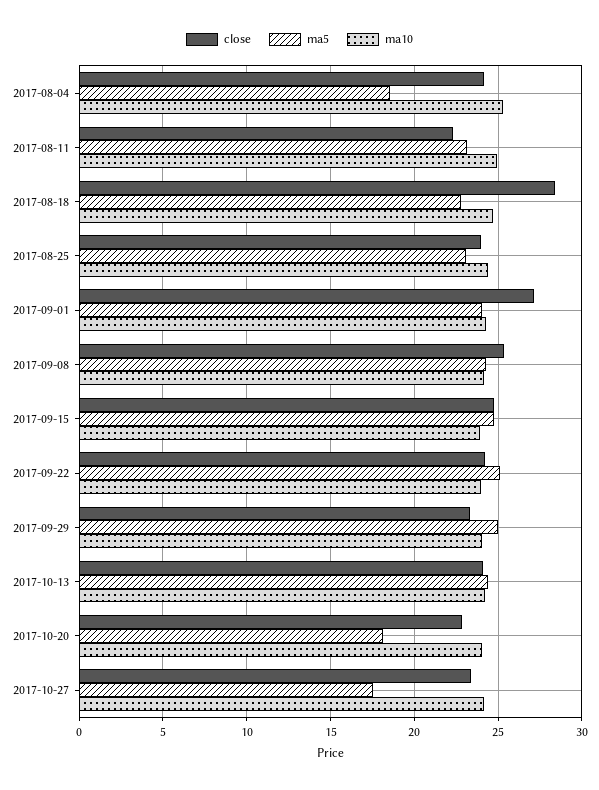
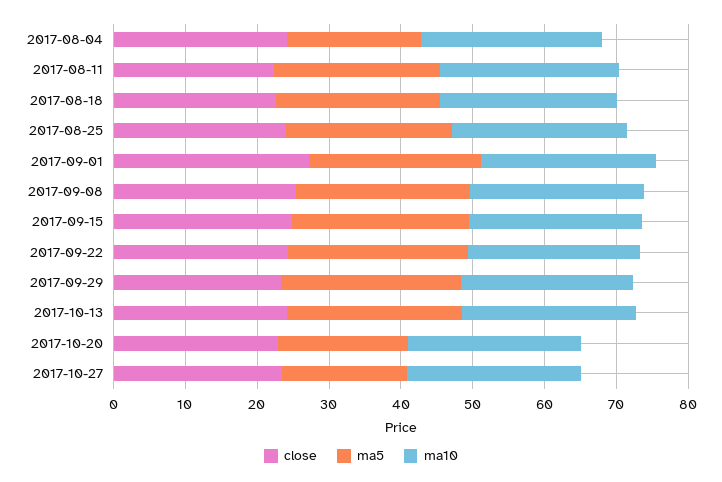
close, 2017-08-18: 28.5 -> 22

